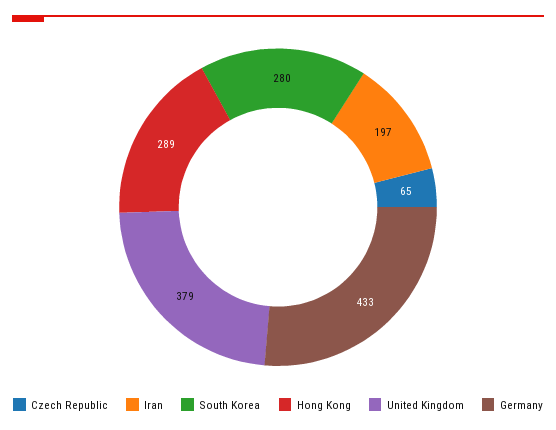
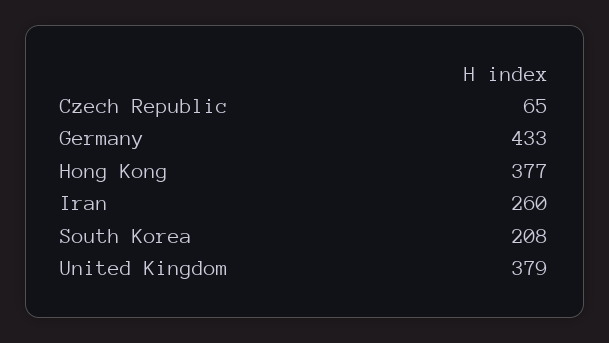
Iran: 197 -> 260
South Korea: 280 -> 208
Hong Kong: 289 -> 377

